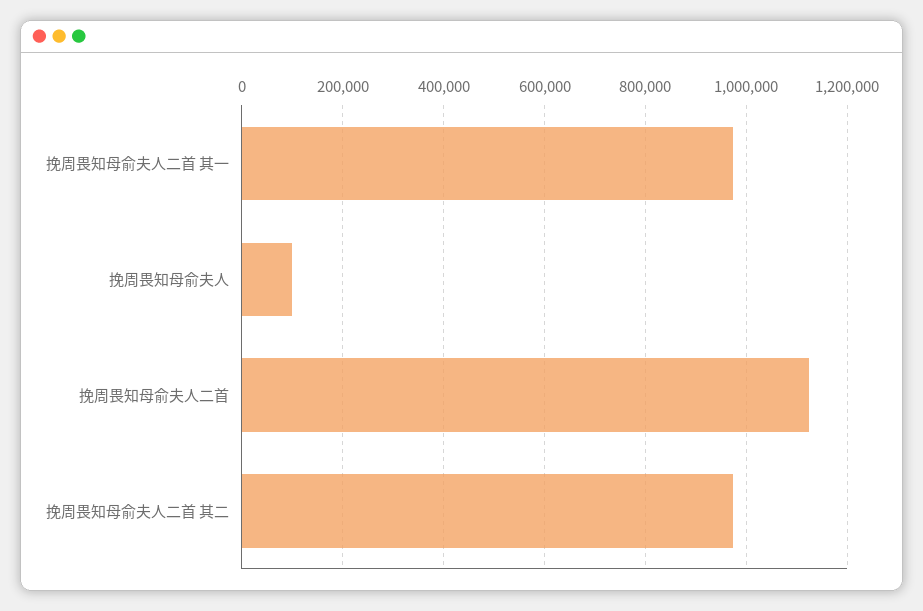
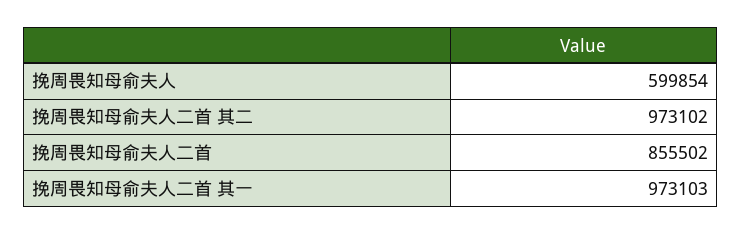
挽周畏知母俞夫人: 100000 -> 599854
挽周畏知母俞夫人二首: 1120000 -> 855502

